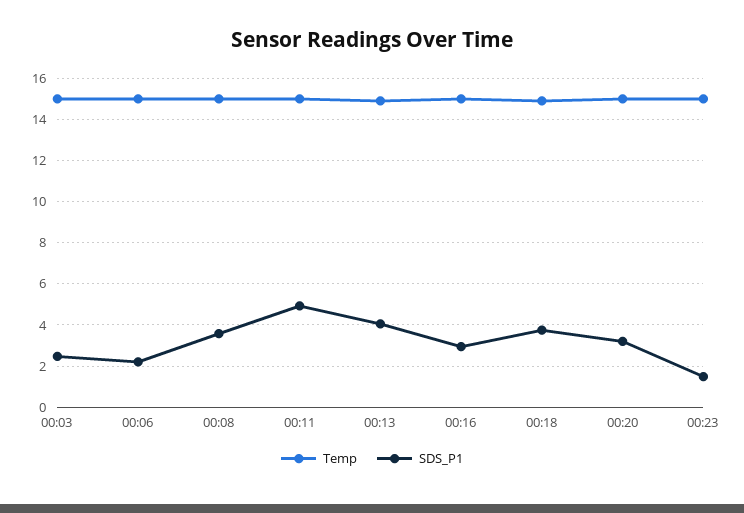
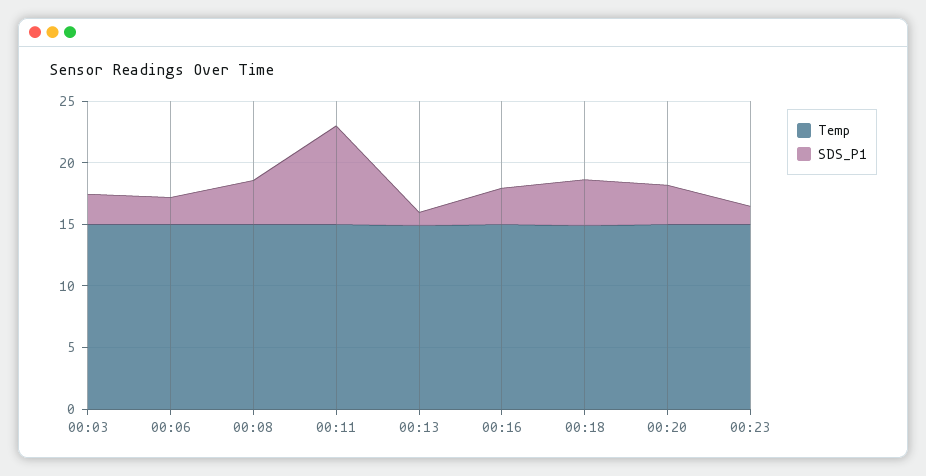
SDS_P1, 00:11: 5 -> 8
SDS_P1, 00:13: 4 -> 1

